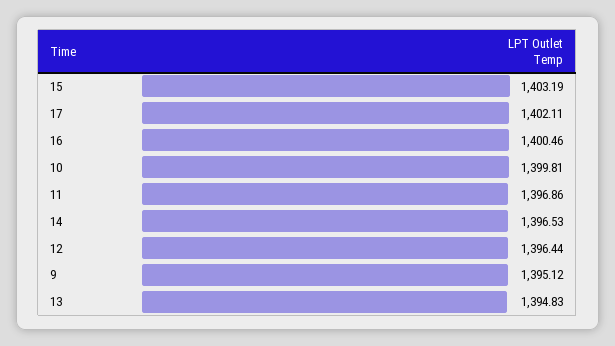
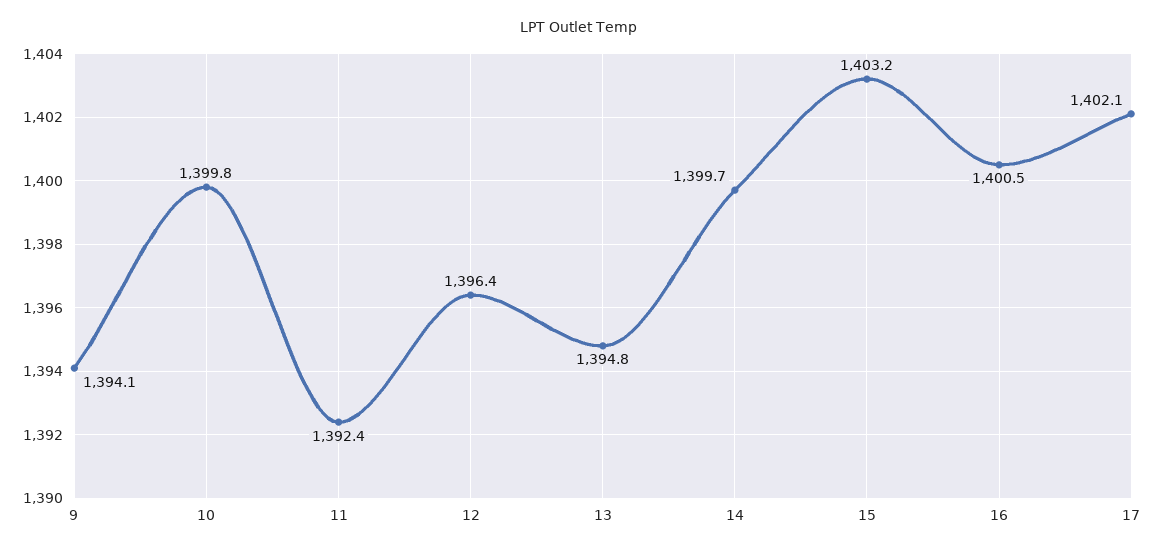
11: 1396.86 -> 1392.4
14: 1396.53 -> 1399.7
9: 1395.12 -> 1394.1

